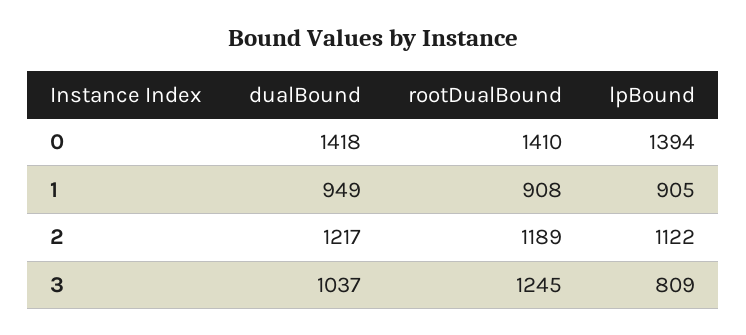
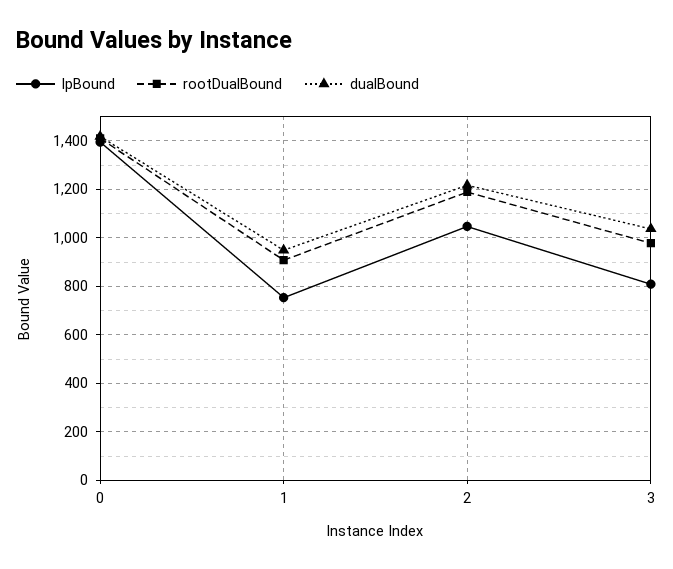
lpBound, 1: 905 -> 750
lpBound, 2: 1122 -> 1050
rootDualBound, 3: 1245 -> 975

